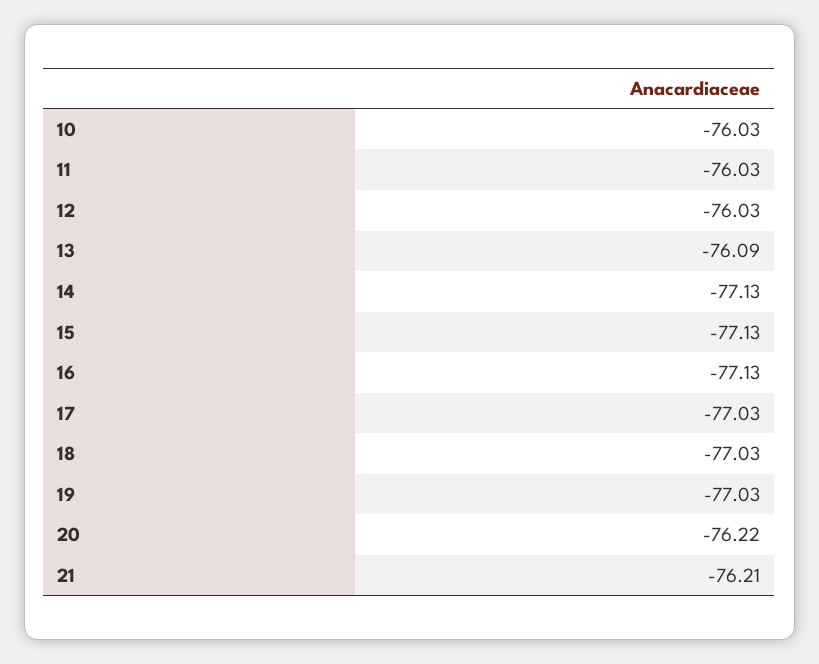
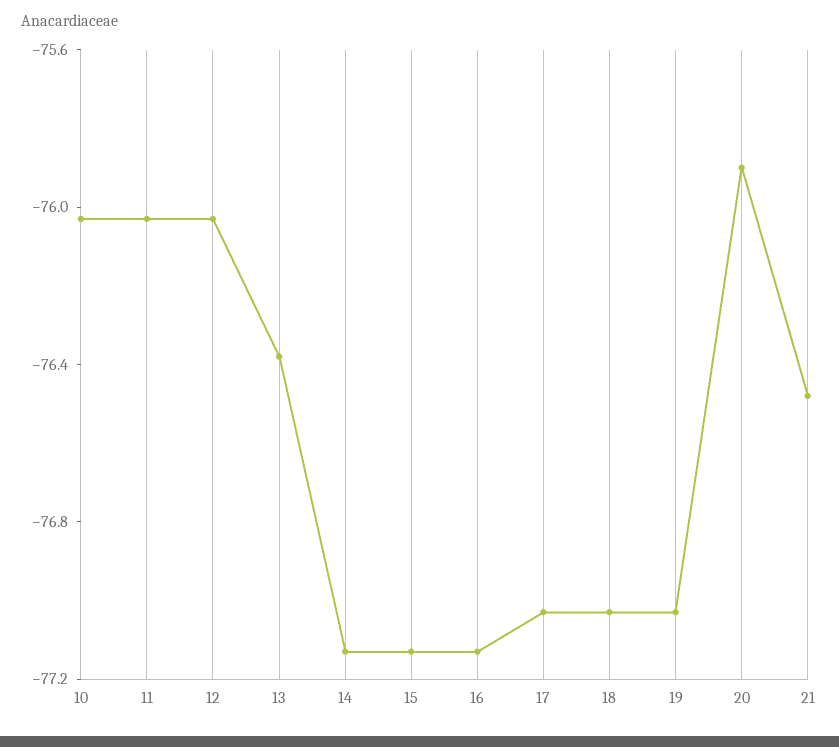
13: -76.09 -> -76.4
20: -76.22 -> -75.9
21: -76.21 -> -76.5

